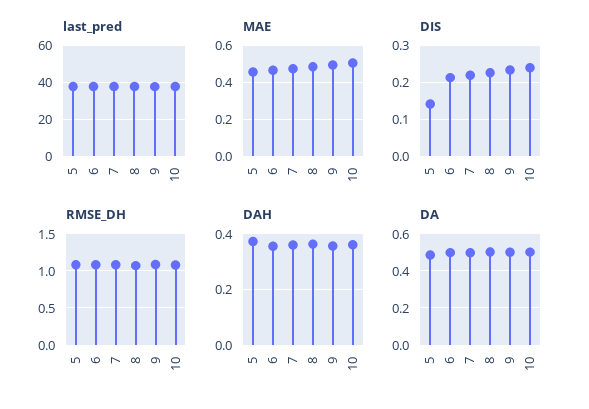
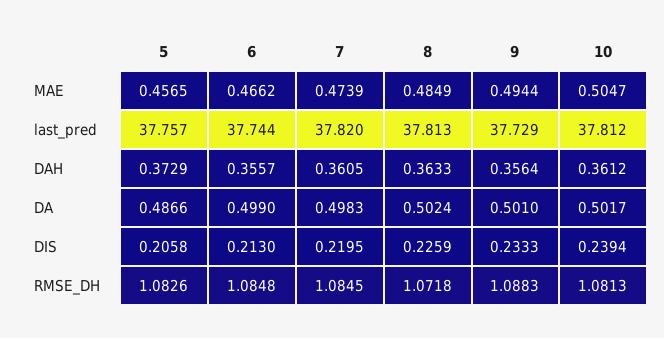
DIS, 5: 0.14 -> 0.2058

